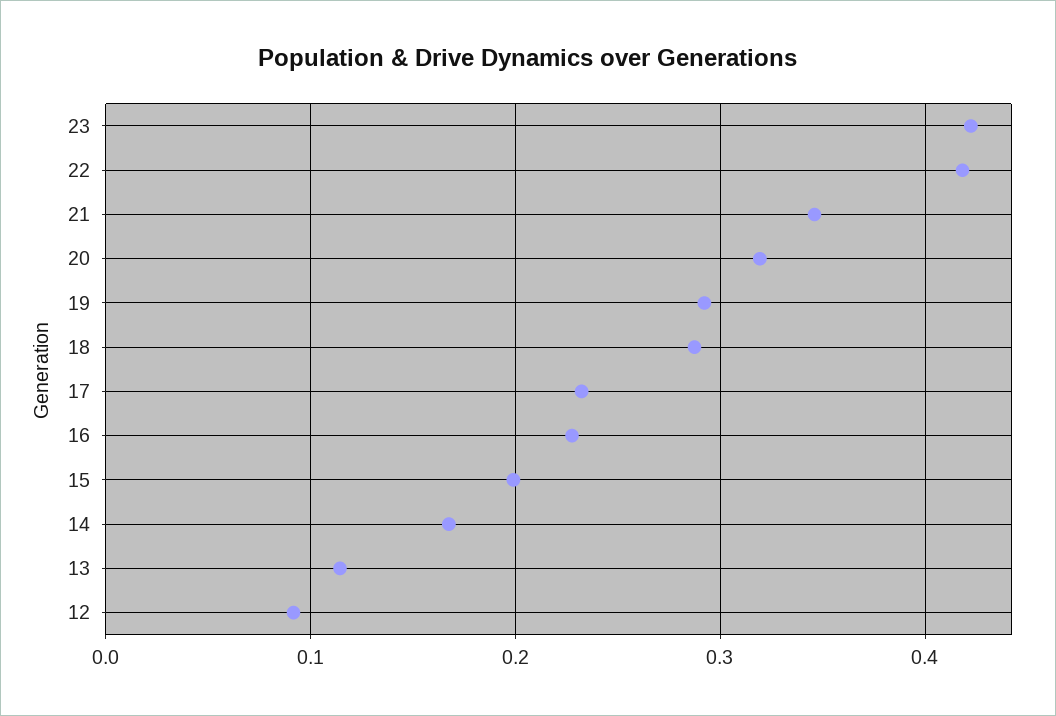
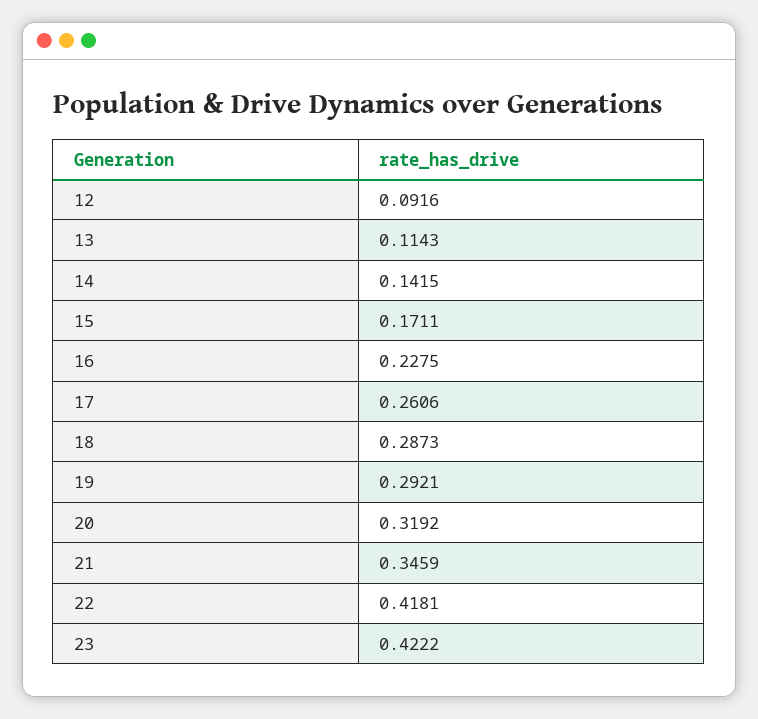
17: 0.23 -> 0.2606
15: 0.2 -> 0.1711
14: 0.17 -> 0.1415

